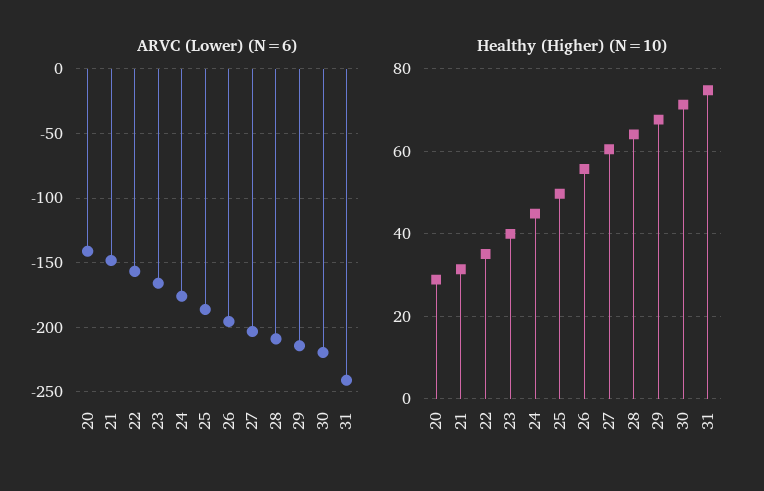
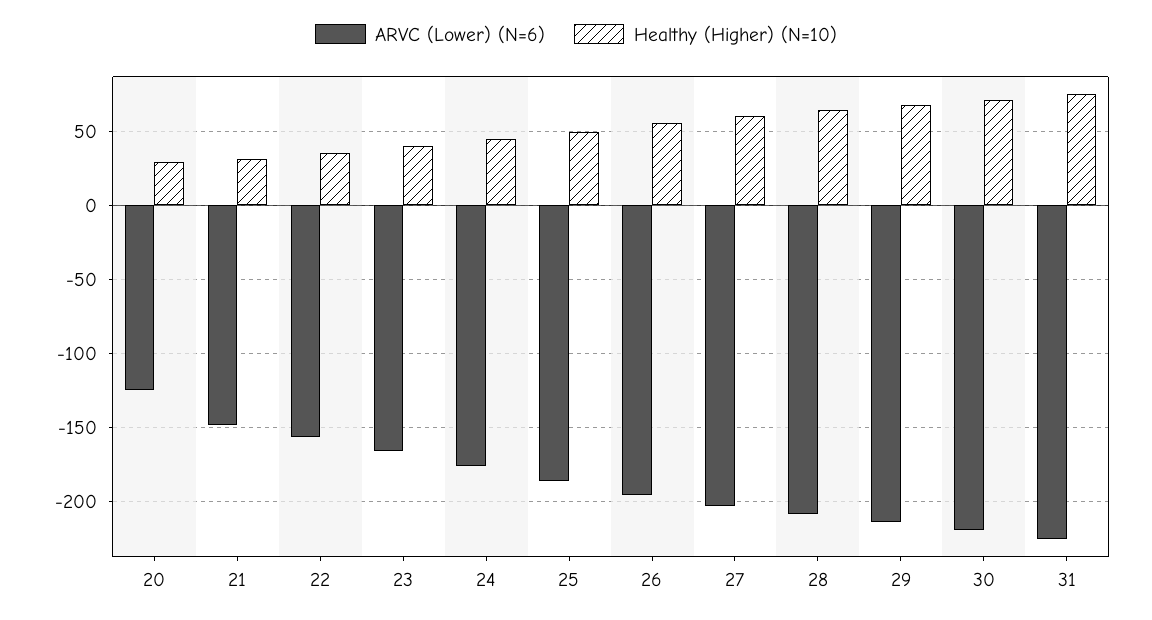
ARVC (Lower) (N=6), 20: -140 -> -125
ARVC (Lower) (N=6), 31: -240 -> -225

